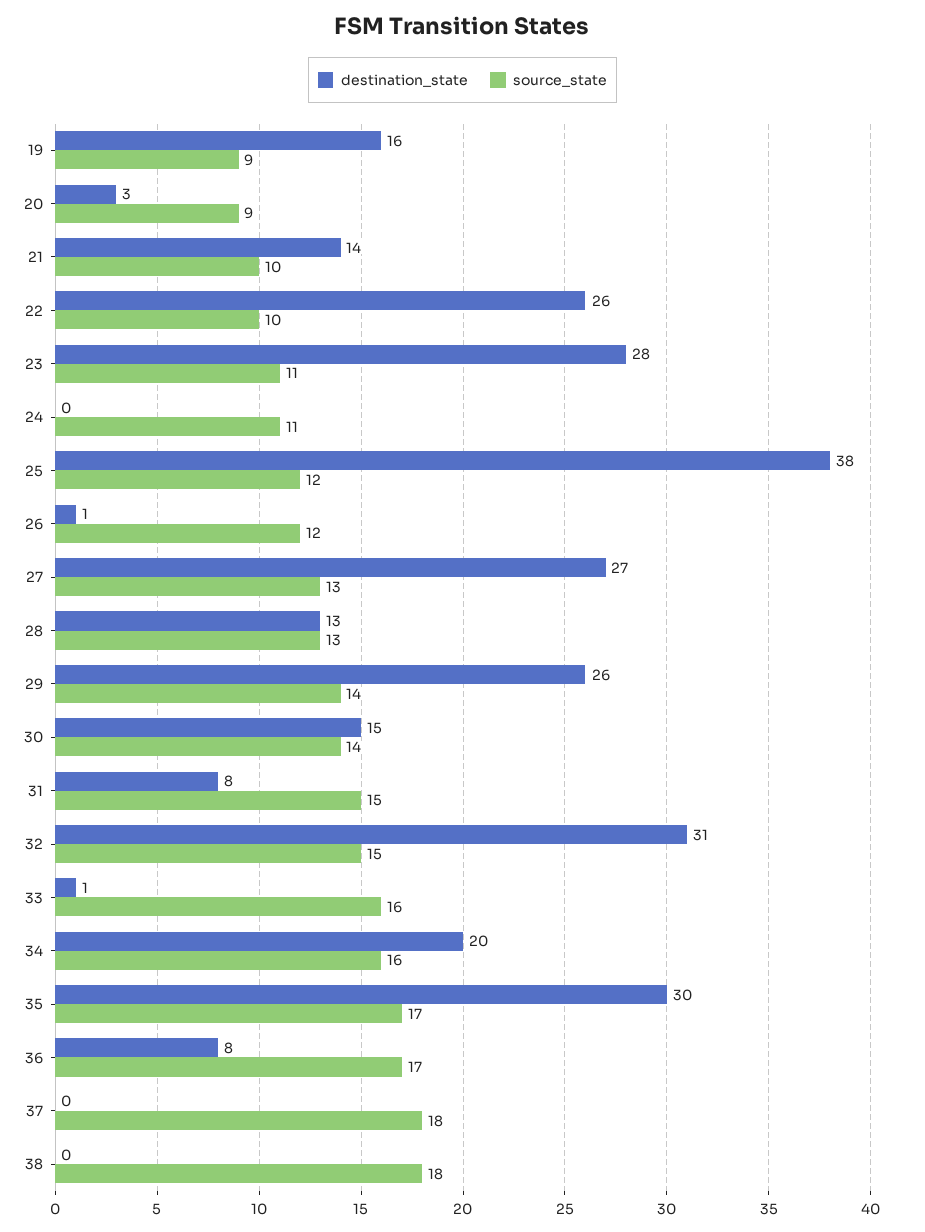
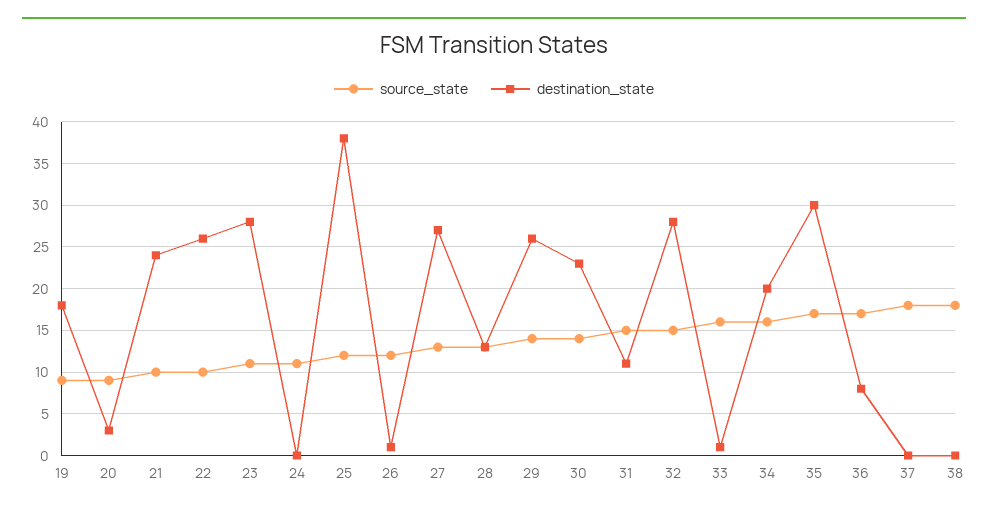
destination_state, 19: 16 -> 18
destination_state, 21: 14 -> 24
destination_state, 30: 15 -> 23
destination_state, 31: 8 -> 11
destination_state, 32: 31 -> 28

